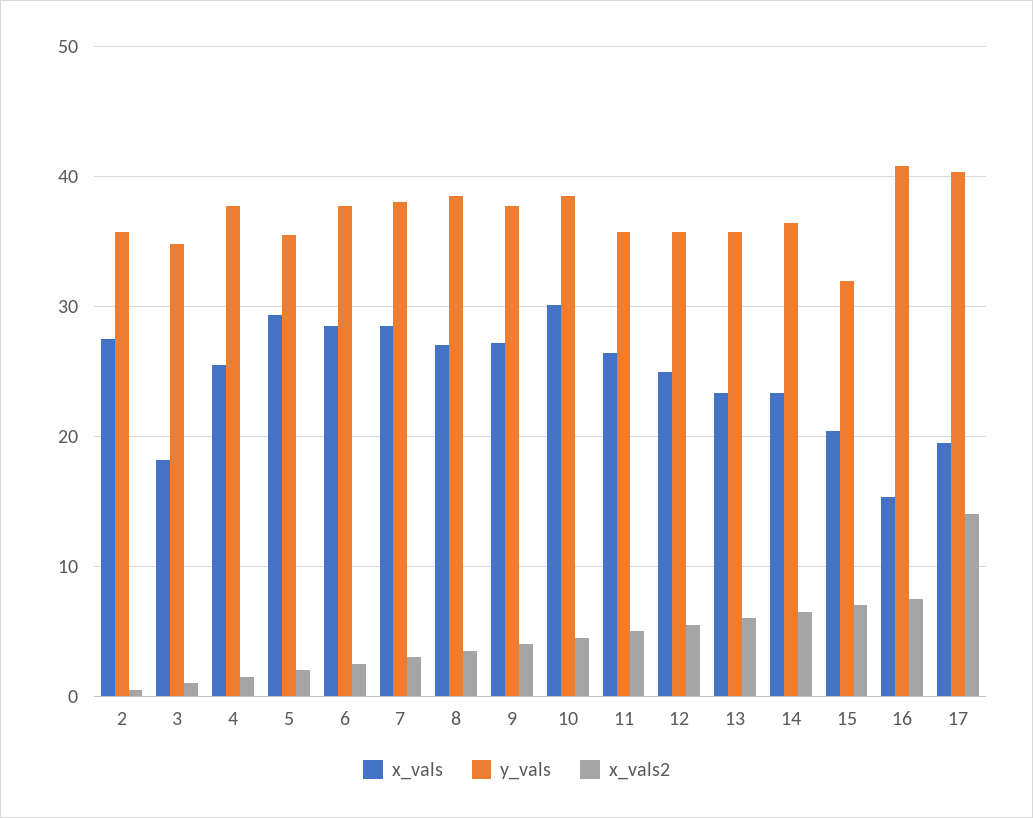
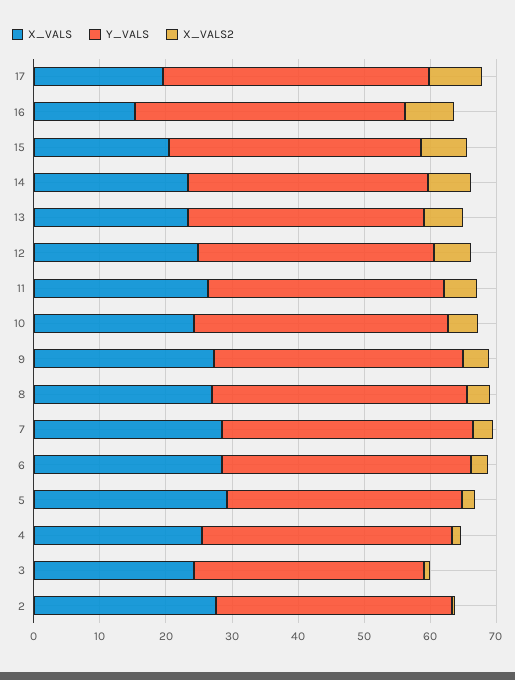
x_vals, 3: 18 -> 24
x_vals, 10: 30 -> 24
y_vals, 15: 32 -> 38
x_vals2, 17: 14 -> 8

